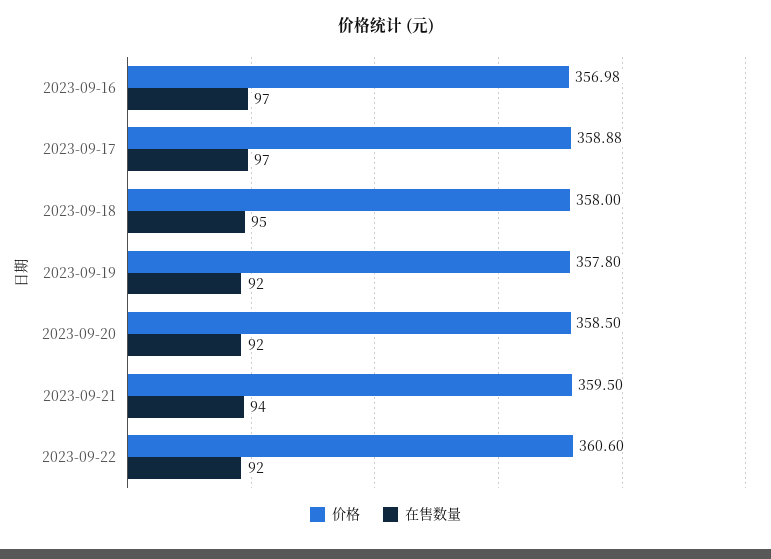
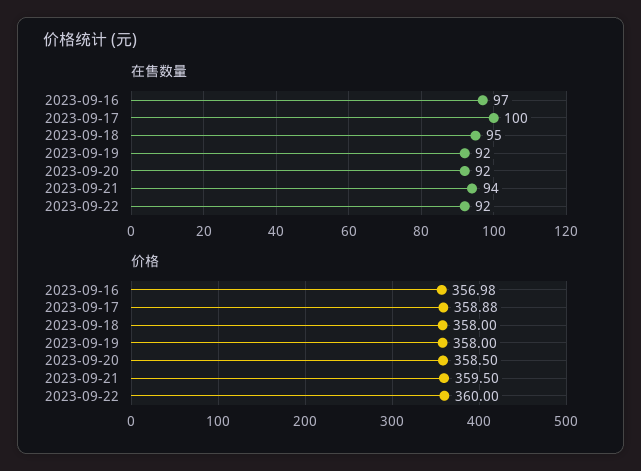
在售数量, 2023-09-17: 97 -> 100
价格, 2023-09-19: 357.8 -> 358
价格, 2023-09-22: 360.6 -> 360

